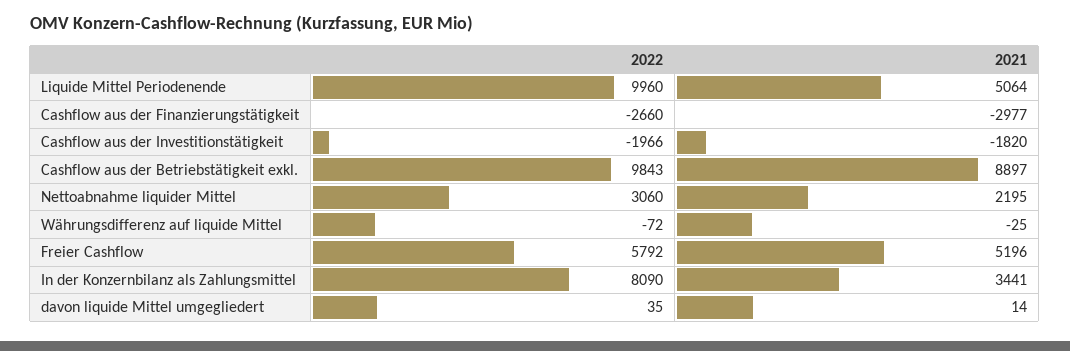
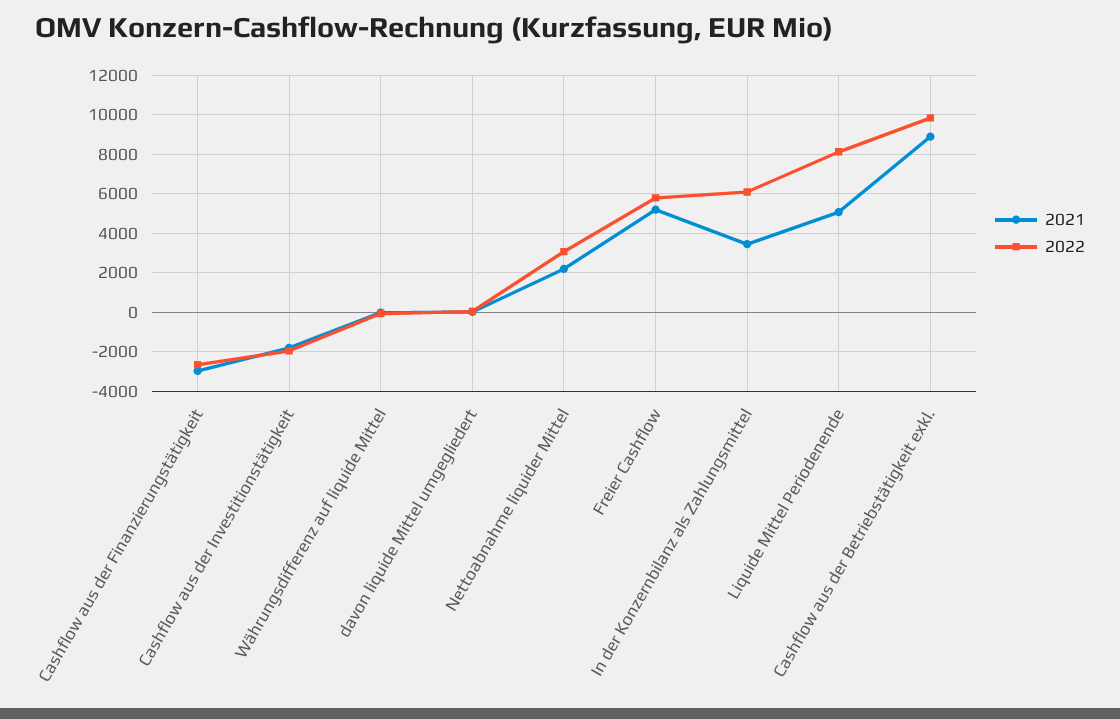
2022, Liquide Mittel Periodenende: 9960 -> 8000
2022, In der Konzernbilanz als Zahlungsmittel: 8090 -> 6000

